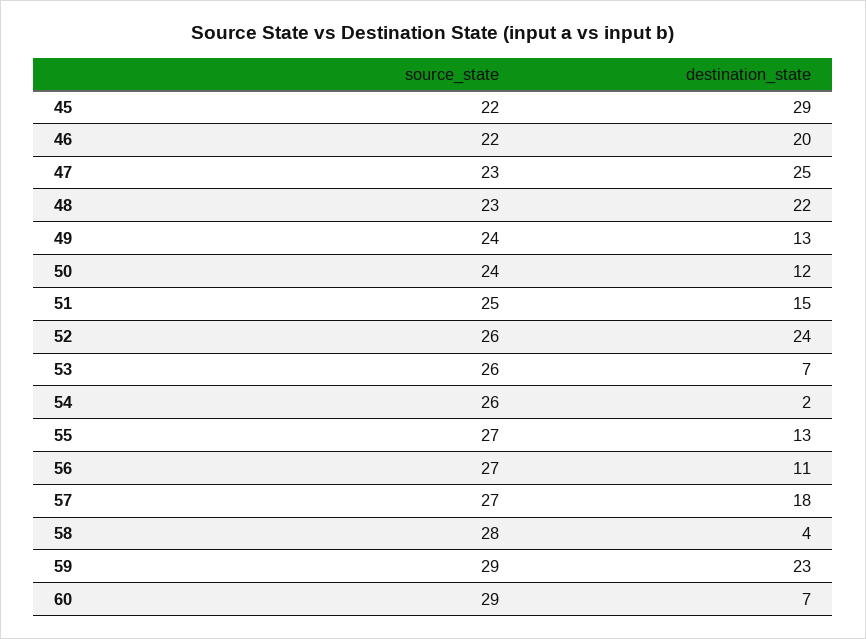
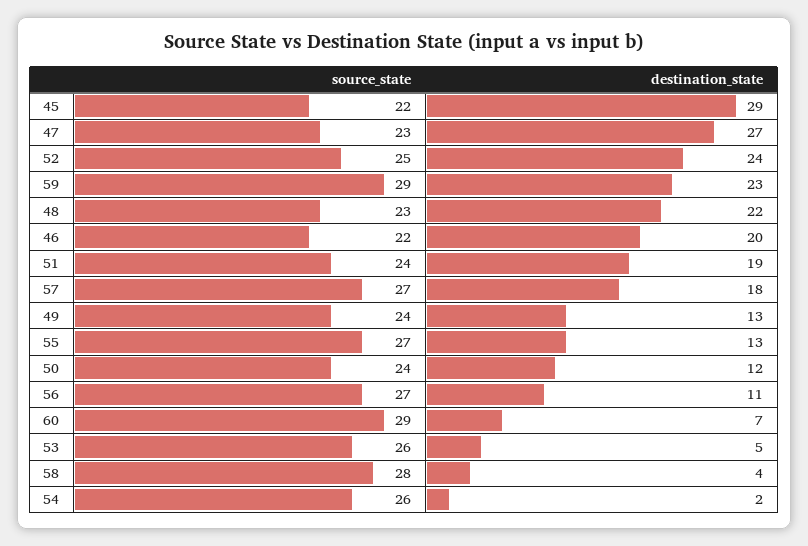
destination_state, 47: 25 -> 27
source_state, 51: 25 -> 24
destination_state, 51: 15 -> 19
source_state, 52: 26 -> 25
destination_state, 53: 7 -> 5

